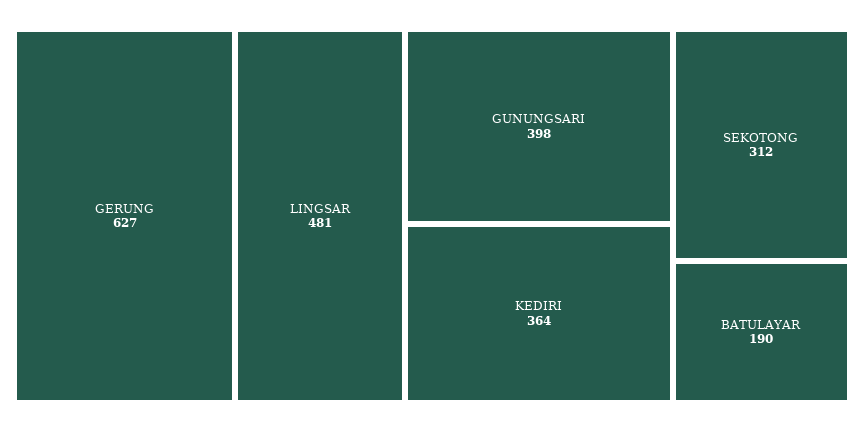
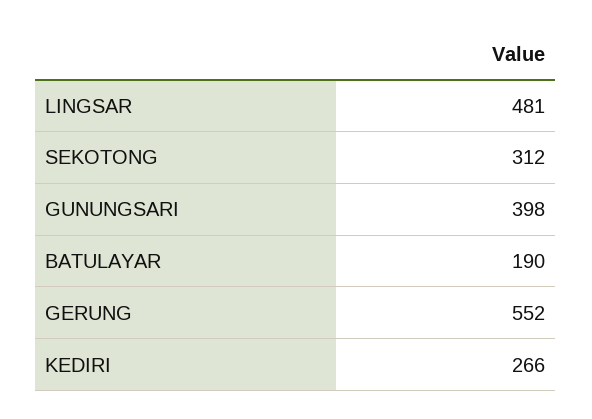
GERUNG: 627 -> 552
KEDIRI: 364 -> 266

